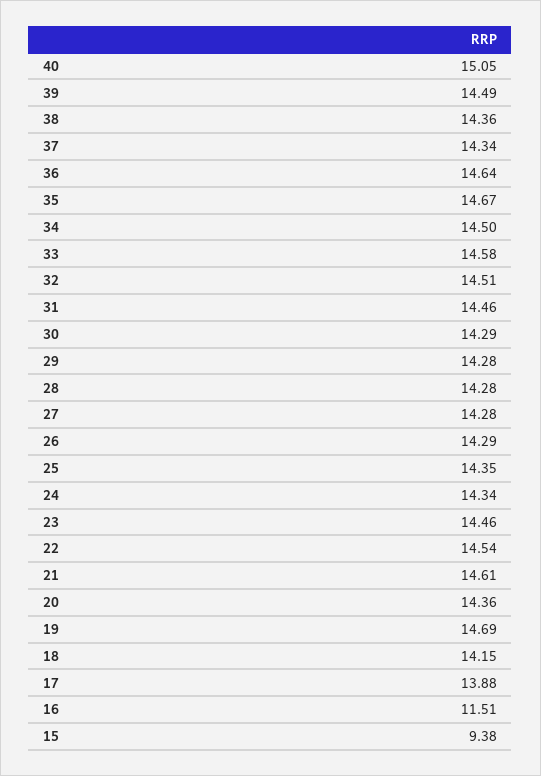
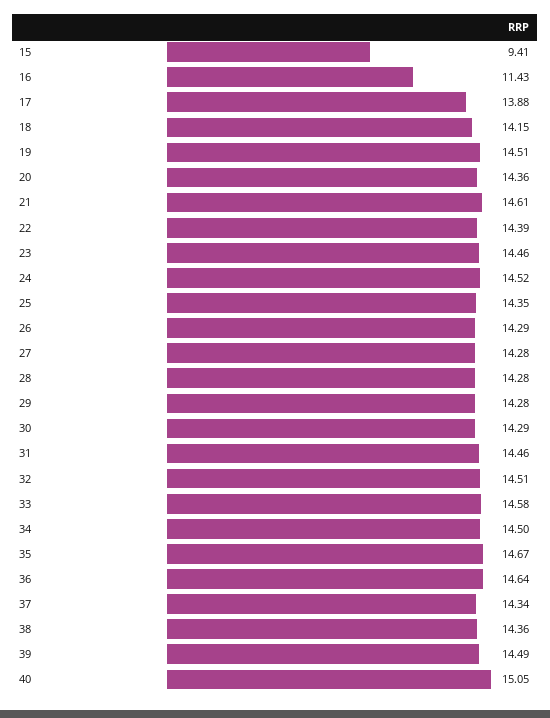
24: 14.34 -> 14.52
22: 14.54 -> 14.39
19: 14.69 -> 14.51
16: 11.51 -> 11.43
15: 9.38 -> 9.41

